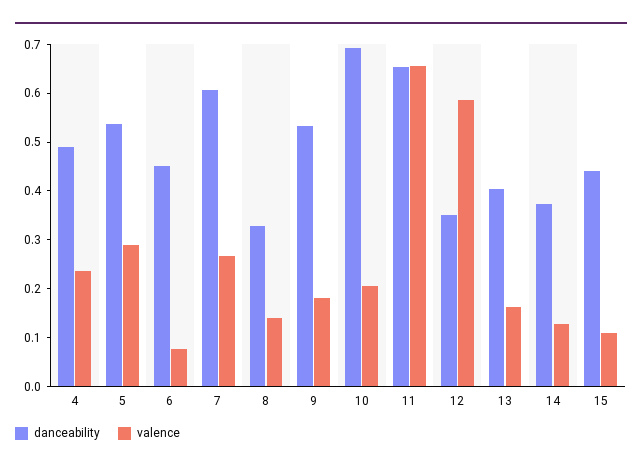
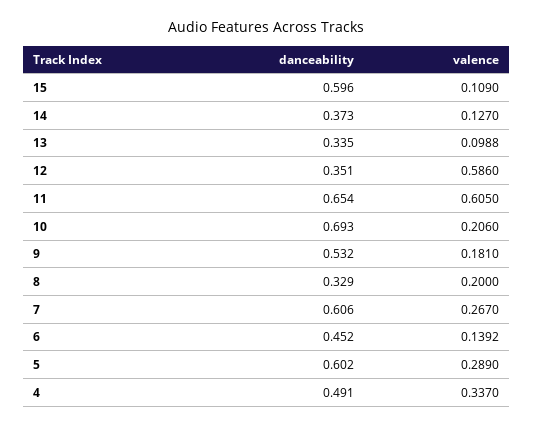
valence, 4: 0.24 -> 0.337
danceability, 5: 0.54 -> 0.602
valence, 6: 0.08 -> 0.1392
valence, 8: 0.14 -> 0.2
valence, 11: 0.66 -> 0.605
danceability, 13: 0.4 -> 0.335
valence, 13: 0.16 -> 0.0988
danceability, 15: 0.44 -> 0.596

